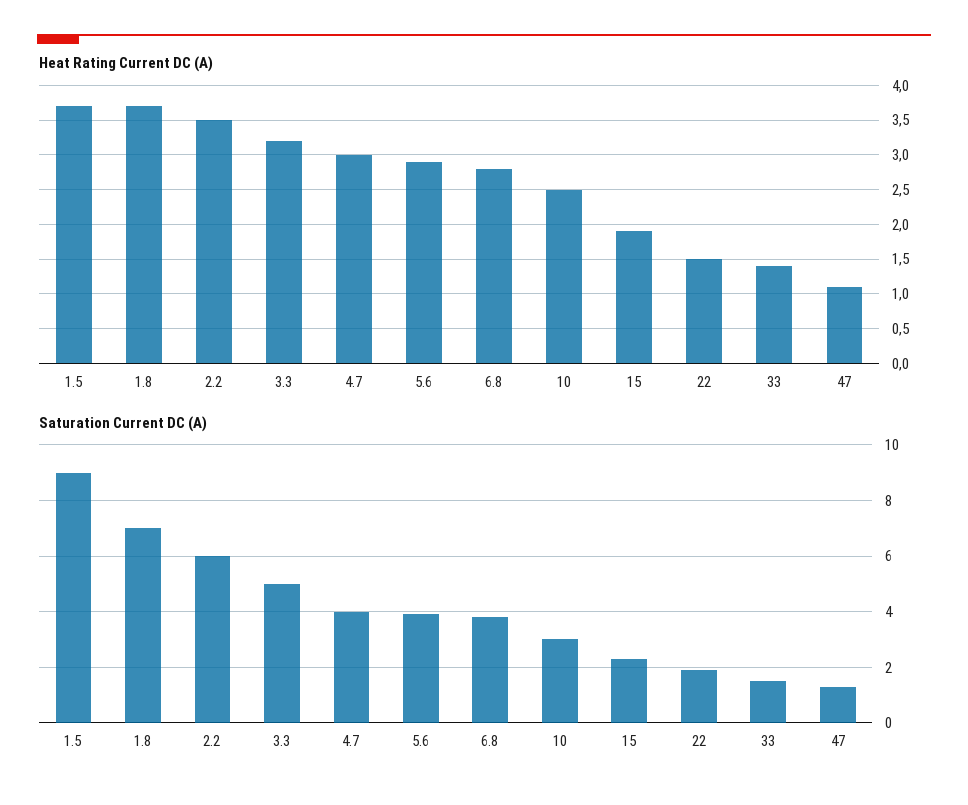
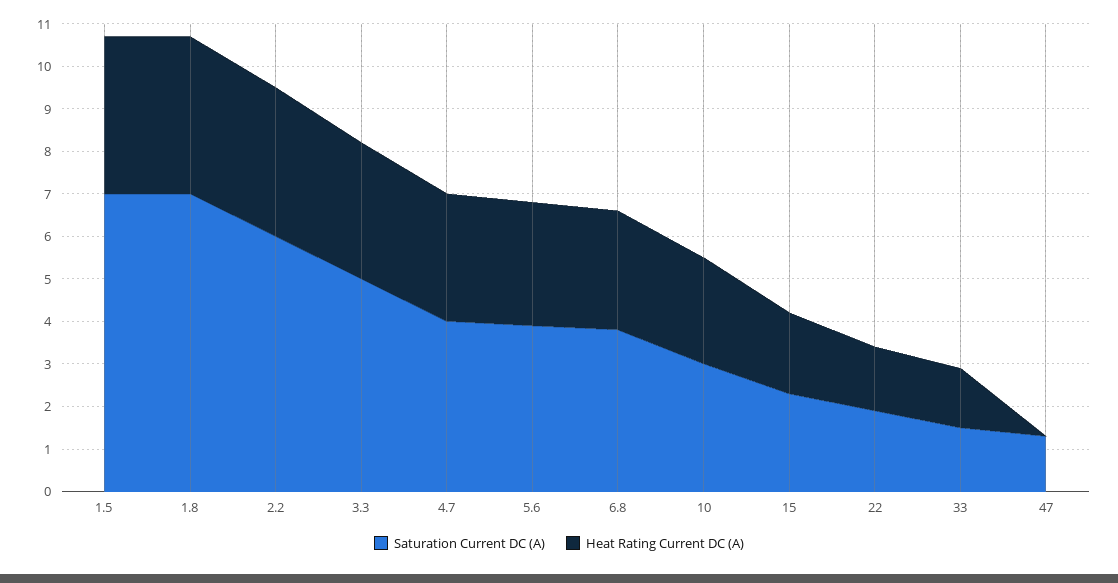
Heat Rating Current DC (A), 47: 1.1 -> 0
Saturation Current DC (A), 1.5: 9 -> 7

